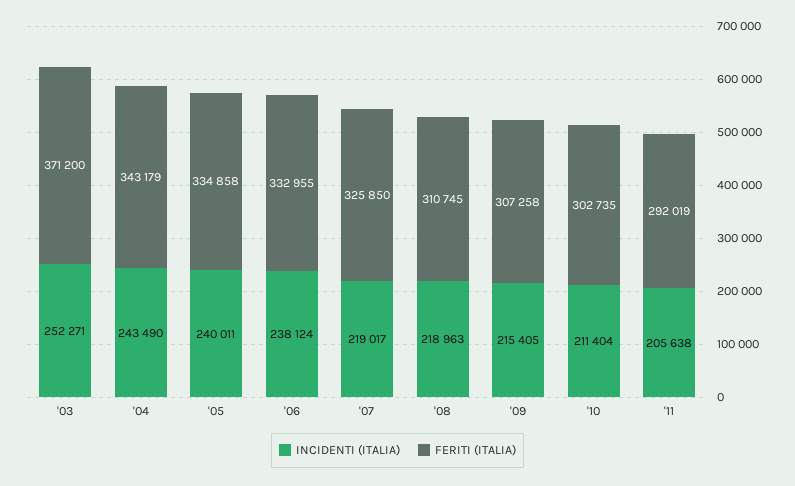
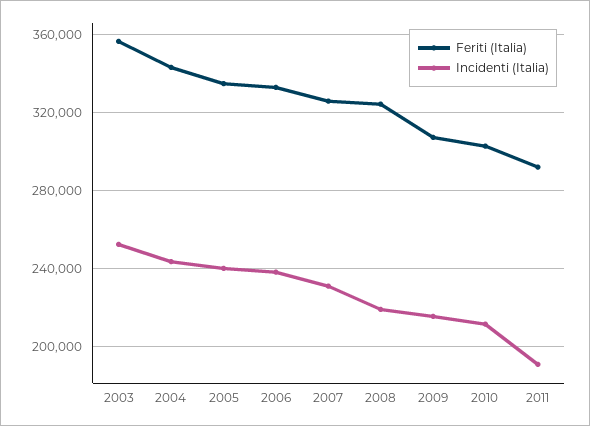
FERITI (ITALIA), '03: 371200 -> 355000
INCIDENTI (ITALIA), '07: 219017 -> 230000
FERITI (ITALIA), '08: 310745 -> 325000
INCIDENTI (ITALIA), '11: 205638 -> 190000

